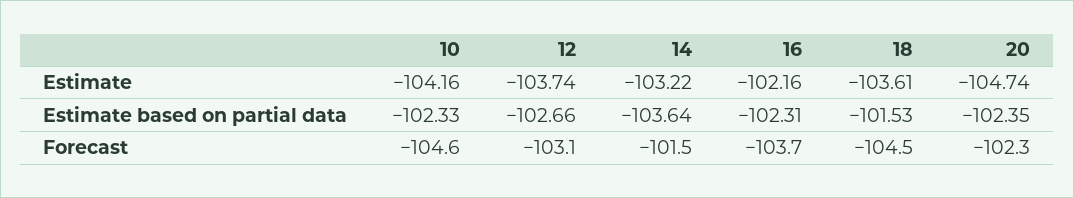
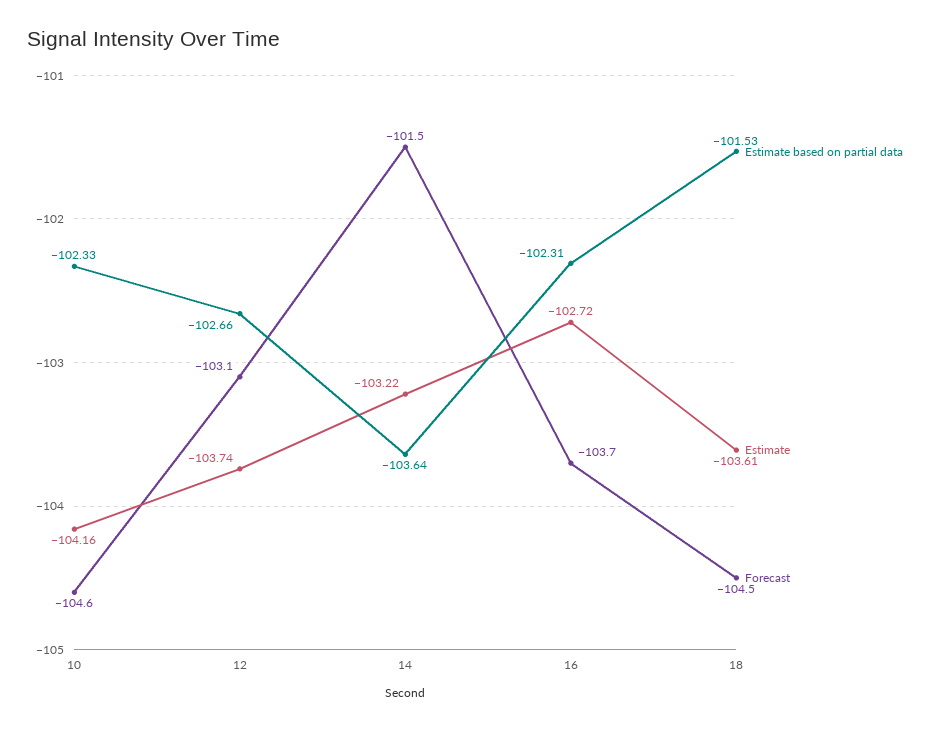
Estimate, 16: -102.16 -> -102.72
Estimate, 20: -104.74 -> none
Estimate based on partial data, 20: -102.35 -> none
Forecast, 20: -102.3 -> none

